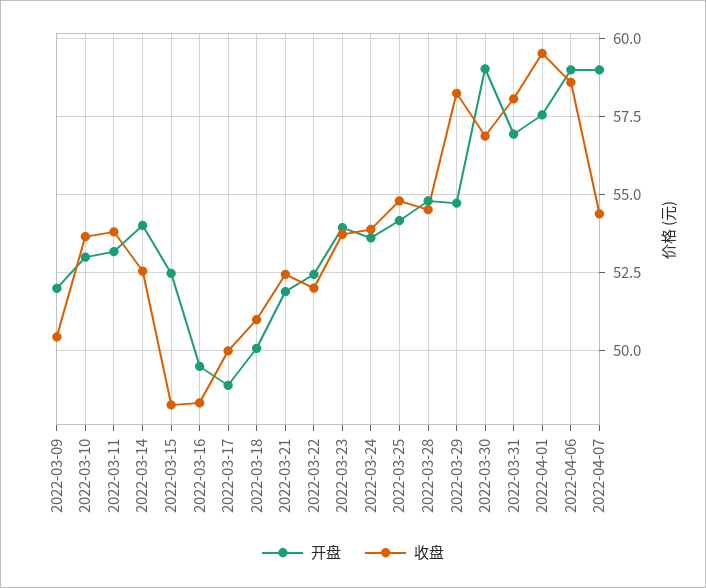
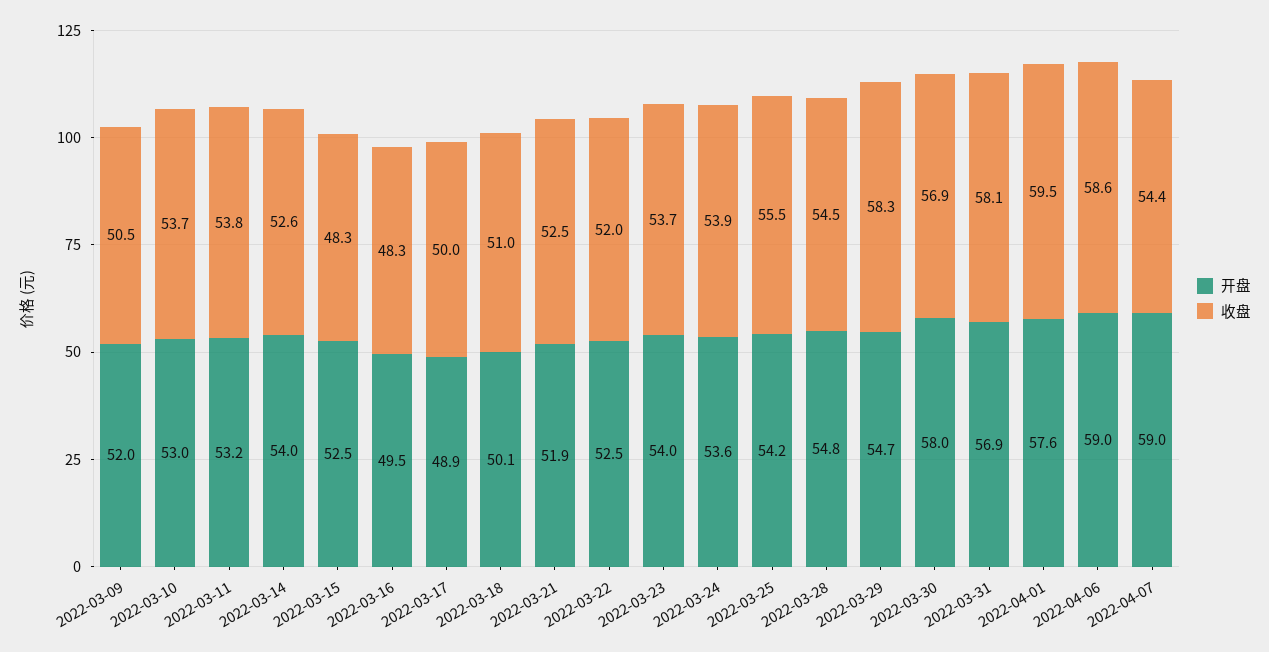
收盘, 2022-03-25: 54.75 -> 55.5
开盘, 2022-03-30: 59 -> 58

